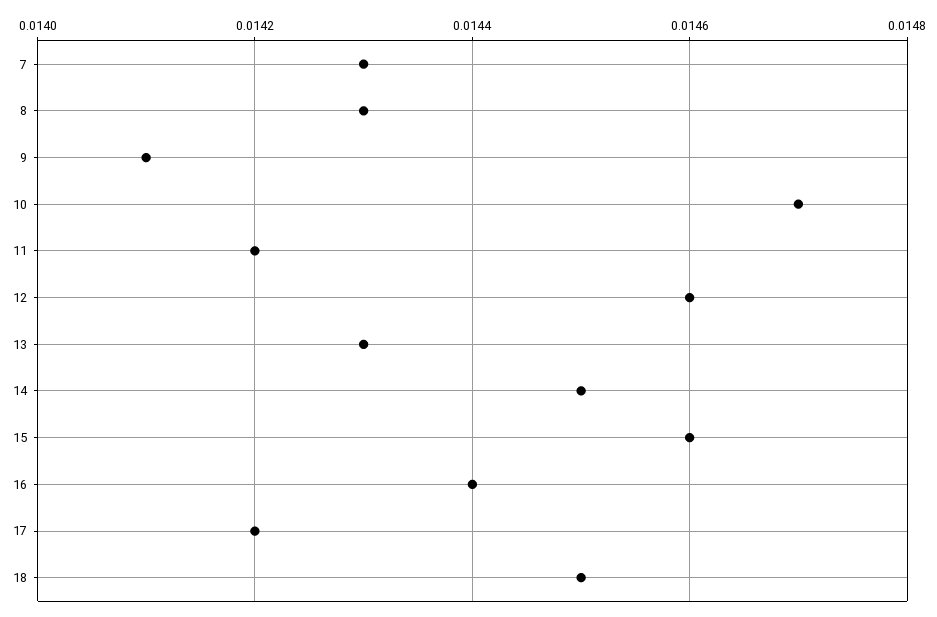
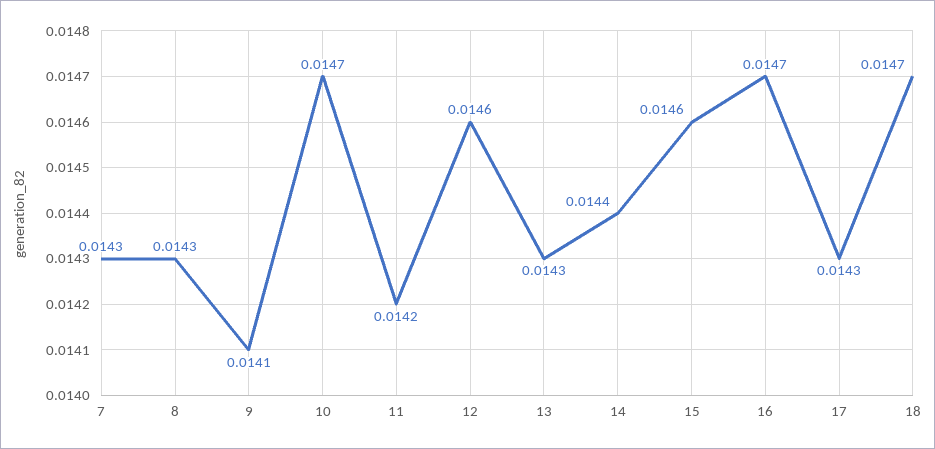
14: 0.0145 -> 0.0144
16: 0.0144 -> 0.0147
17: 0.0142 -> 0.0143
18: 0.0145 -> 0.0147

